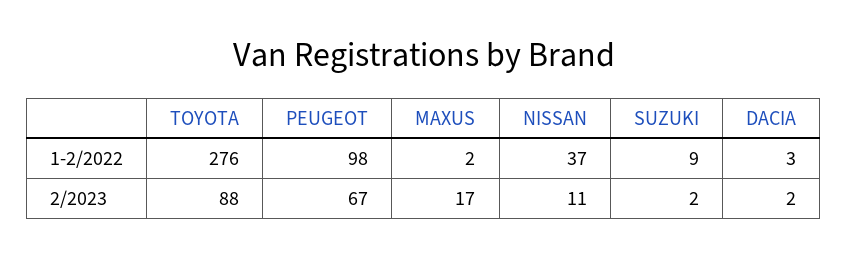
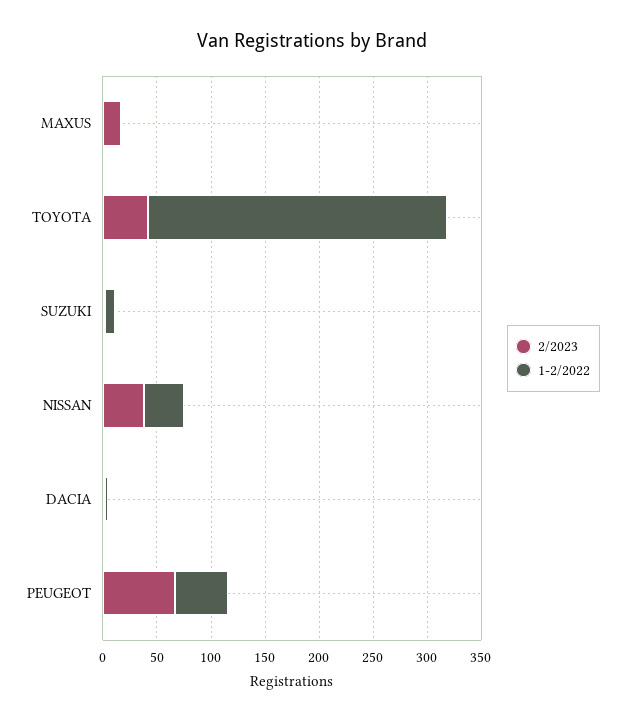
1-2/2022, PEUGEOT: 98 -> 50
2/2023, TOYOTA: 88 -> 40
2/2023, NISSAN: 11 -> 40

